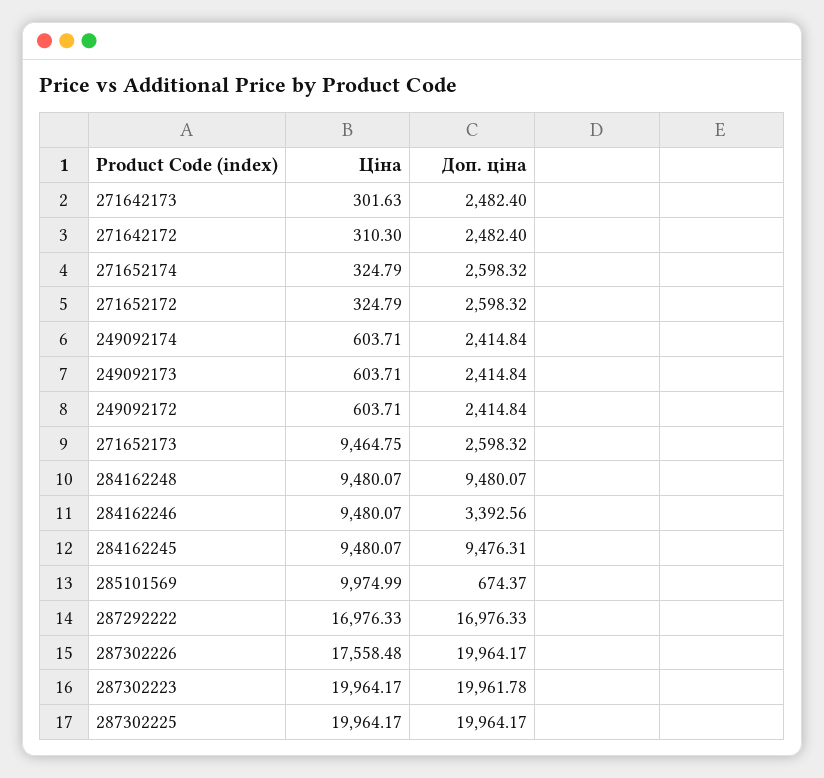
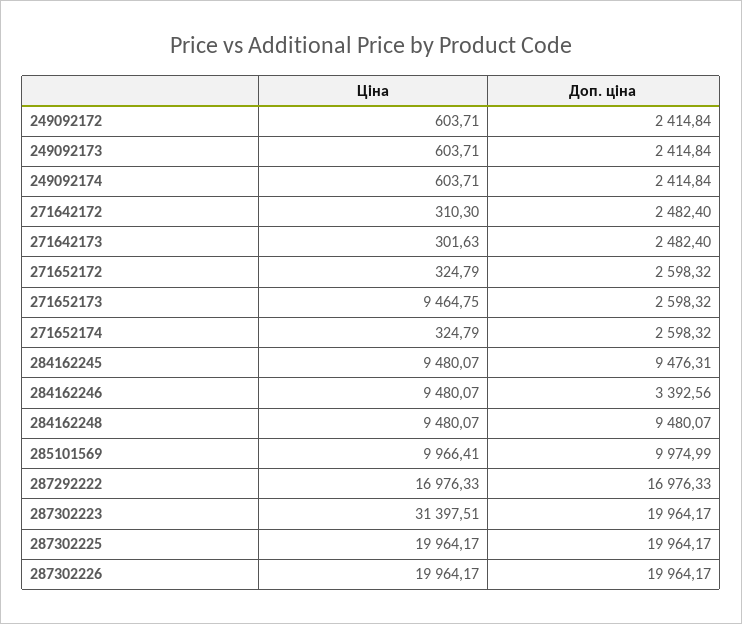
Ціна, 285101569: 9974.99 -> 9966.41
Доп. ціна, 285101569: 674.37 -> 9974.99
Ціна, 287302226: 17558.48 -> 19964.17
Ціна, 287302223: 19964.17 -> 31397.51
Доп. ціна, 287302223: 19961.78 -> 19964.17

